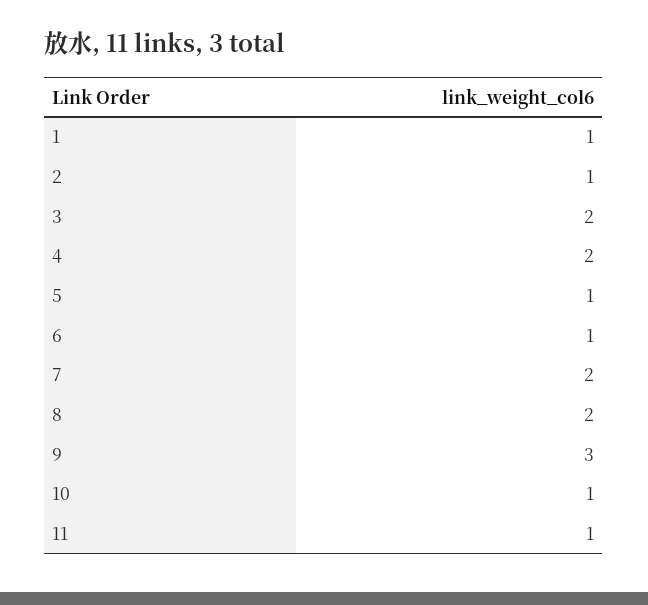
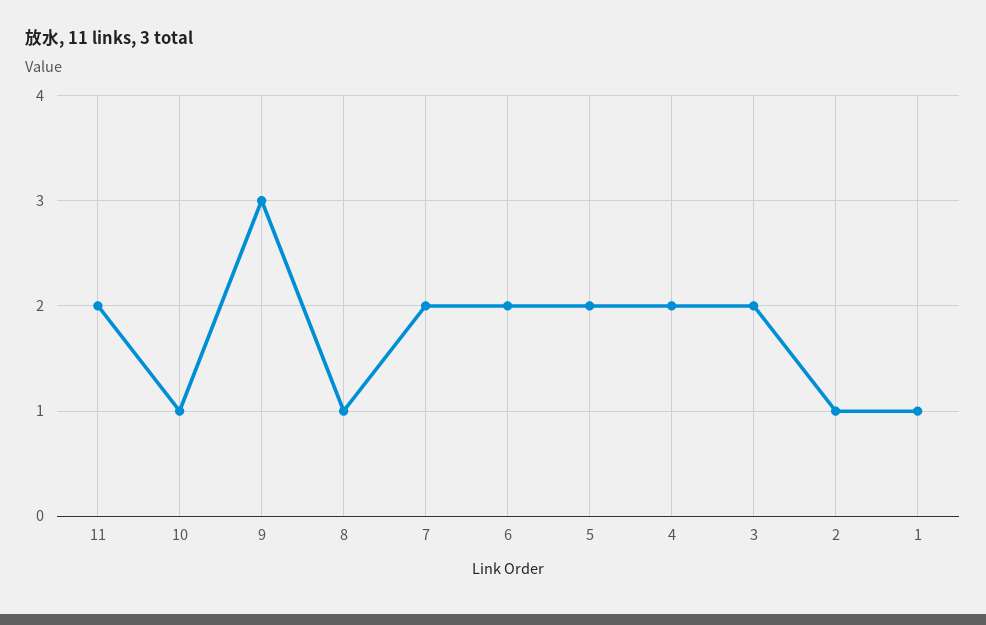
5: 1 -> 2
6: 1 -> 2
8: 2 -> 1
11: 1 -> 2

